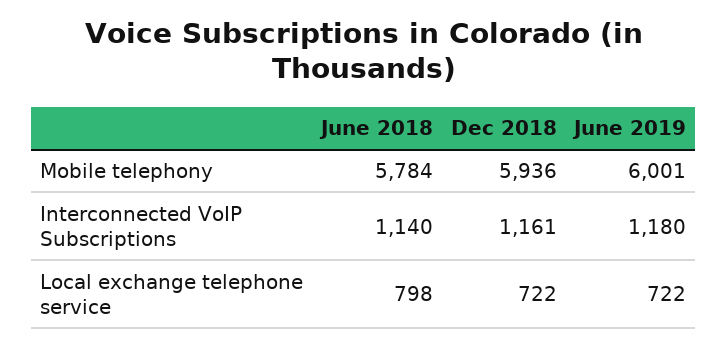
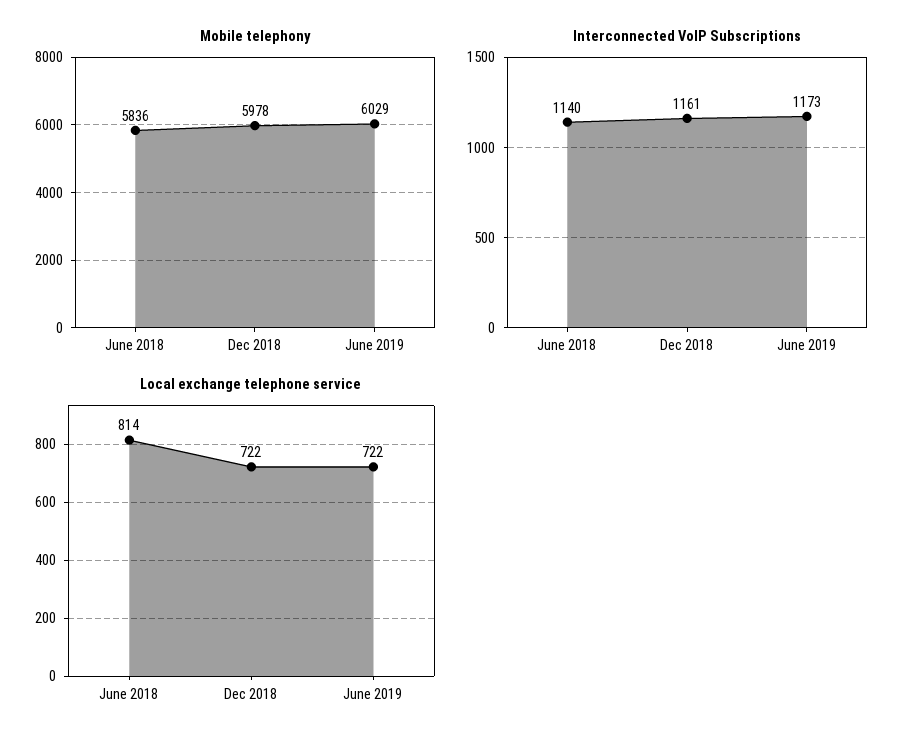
Mobile telephony, June 2018: 5784 -> 5836
Mobile telephony, Dec 2018: 5936 -> 5978
Mobile telephony, June 2019: 6001 -> 6029
Interconnected VoIP Subscriptions, June 2019: 1180 -> 1173
Local exchange telephone service, June 2018: 798 -> 814

